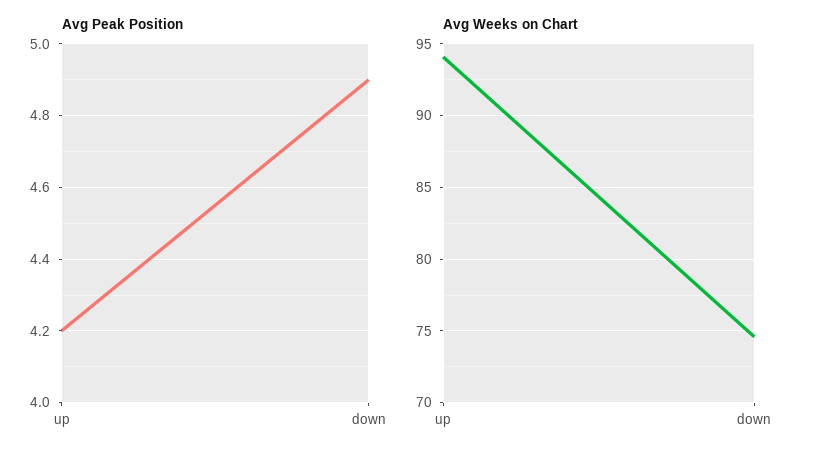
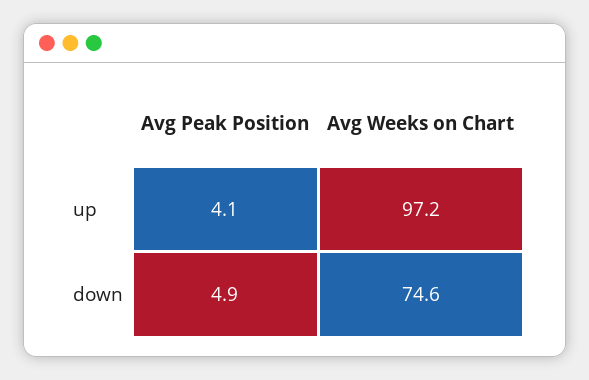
Avg Peak Position, up: 4.2 -> 4.1
Avg Weeks on Chart, up: 94 -> 97.2

